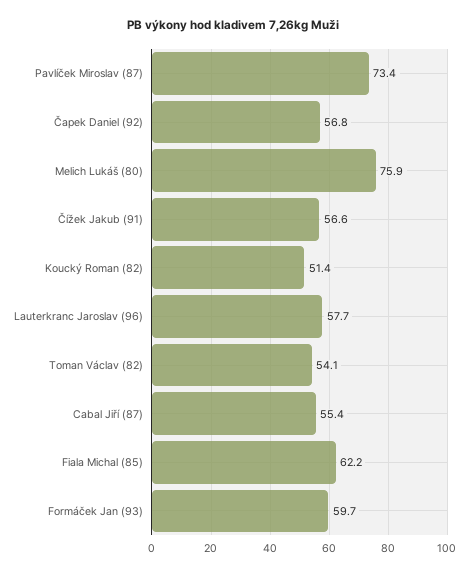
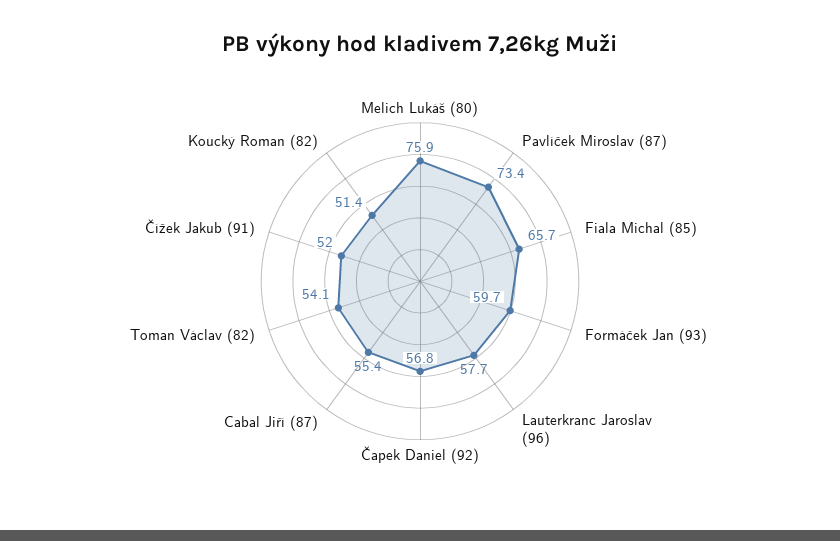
Čížek Jakub (91): 56.6 -> 52
Fiala Michal (85): 62.2 -> 65.7

